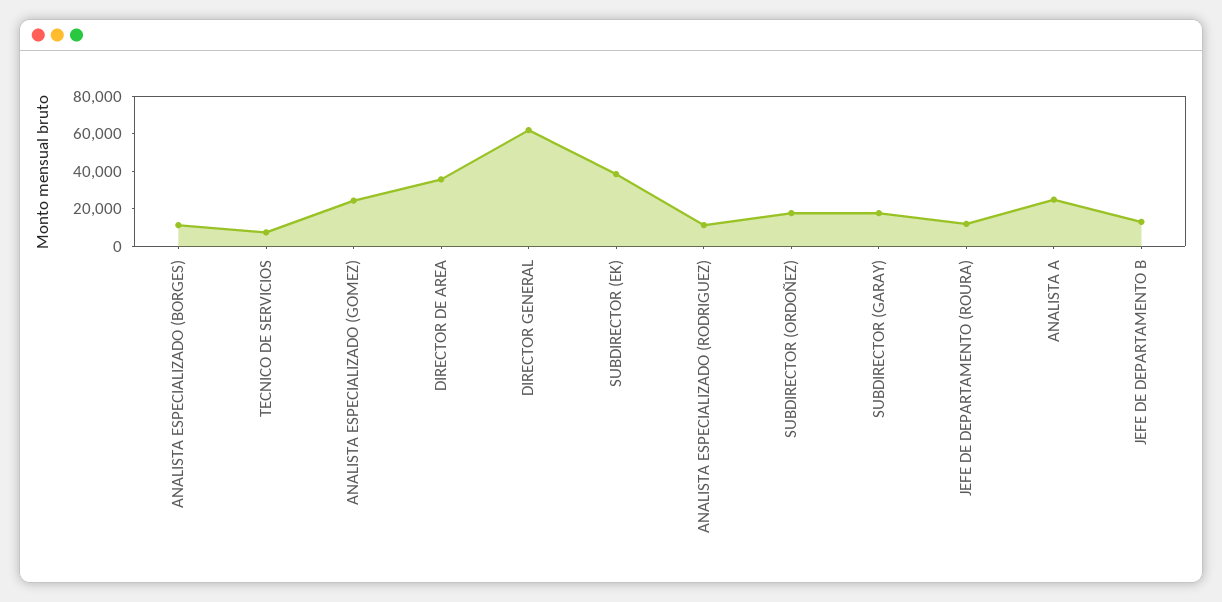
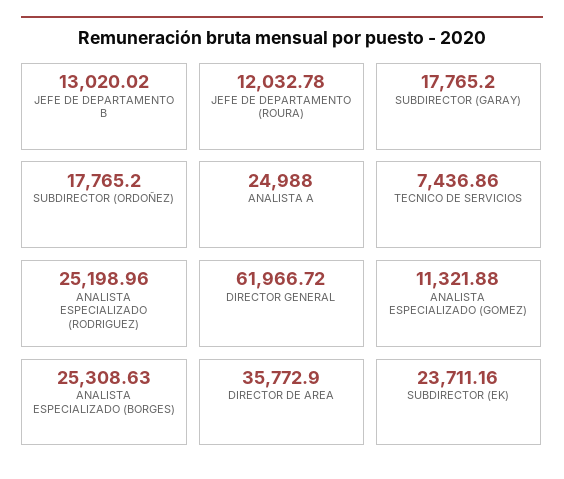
ANALISTA ESPECIALIZADO (BORGES): 10000 -> 25308.63
ANALISTA ESPECIALIZADO (GOMEZ): 25000 -> 11321.88
SUBDIRECTOR (EK): 40000 -> 23711.16
ANALISTA ESPECIALIZADO (RODRIGUEZ): 10000 -> 25198.96

